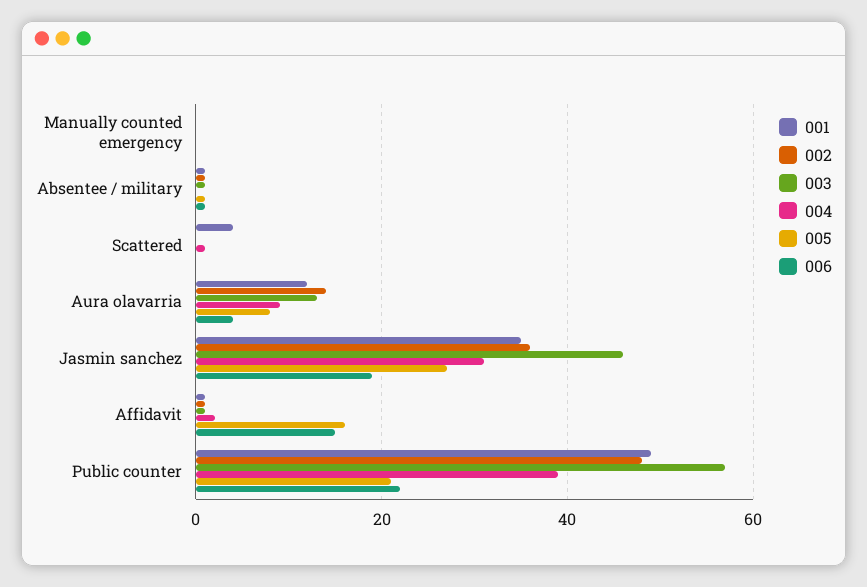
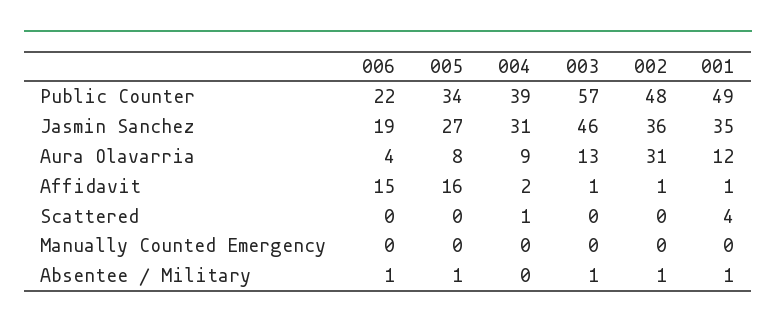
002, Aura olavarria: 15 -> 31
005, Public counter: 20 -> 34

